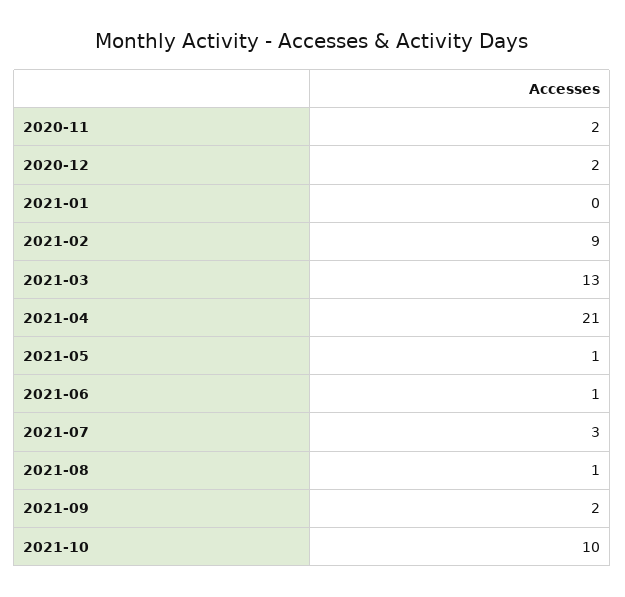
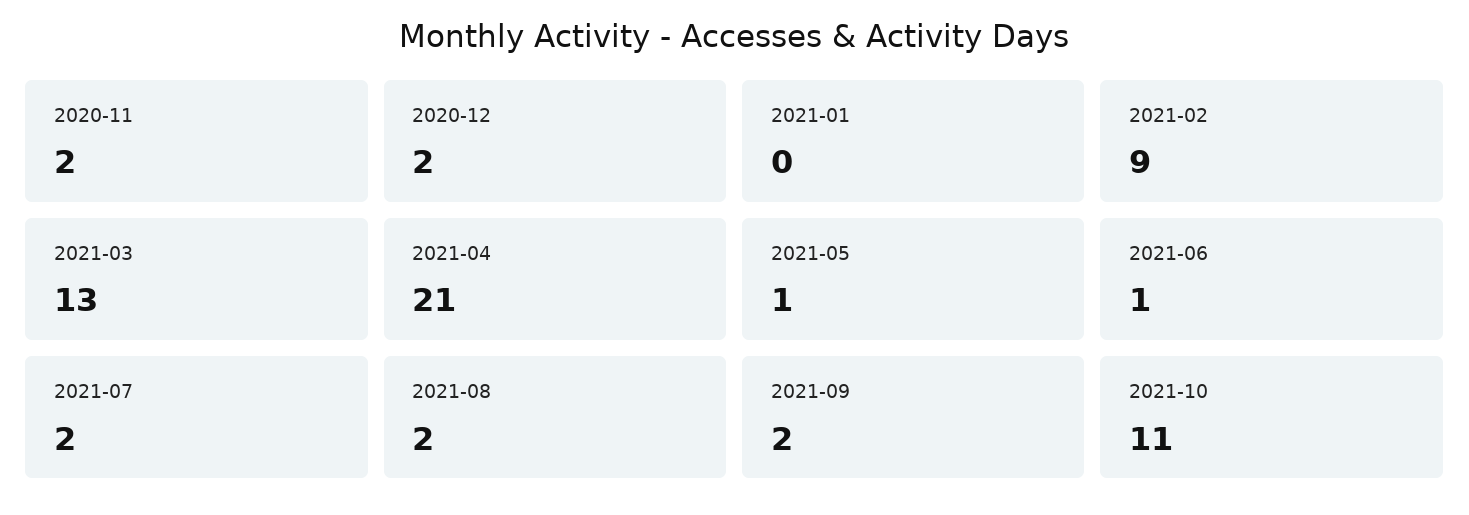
2021-07: 3 -> 2
2021-08: 1 -> 2
2021-10: 10 -> 11

